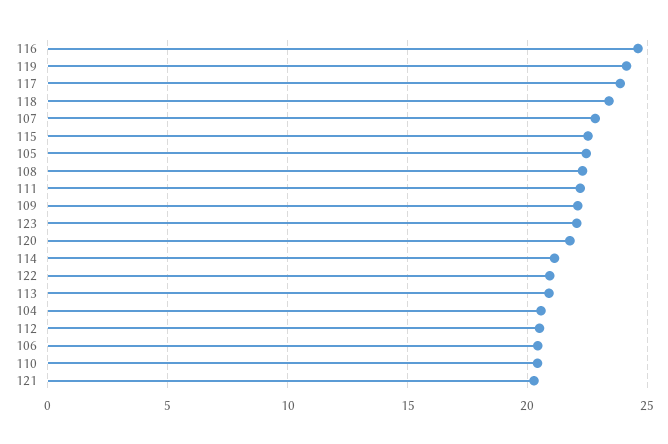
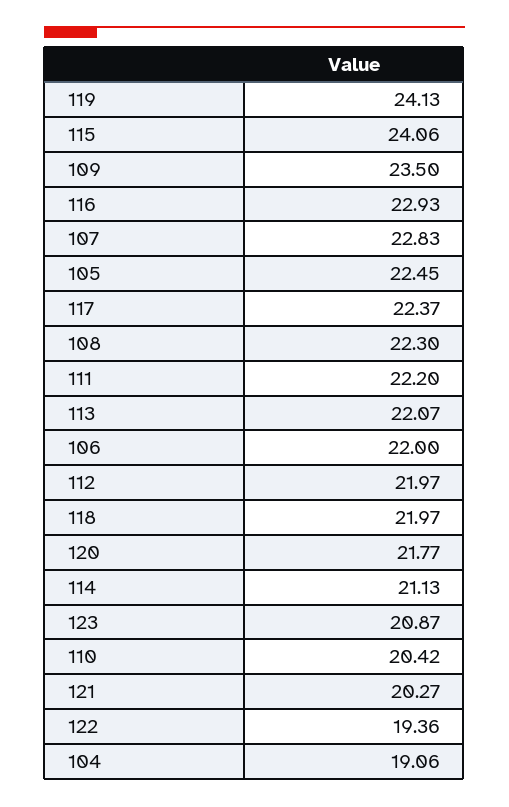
116: 24.5 -> 22.93
117: 24 -> 22.37
118: 23.5 -> 21.97
115: 22.5 -> 24.06
109: 22 -> 23.5
123: 22 -> 20.87
122: 21 -> 19.36
113: 21 -> 22.07
104: 20.5 -> 19.06
112: 20.5 -> 21.97
106: 20.5 -> 22

